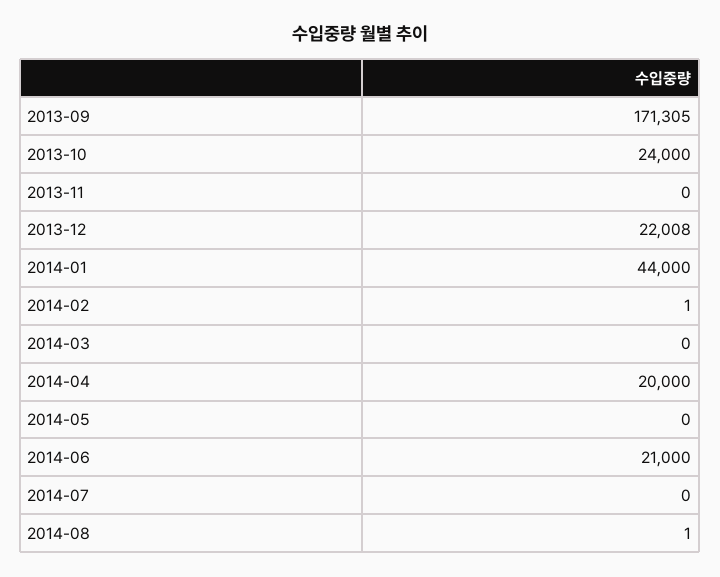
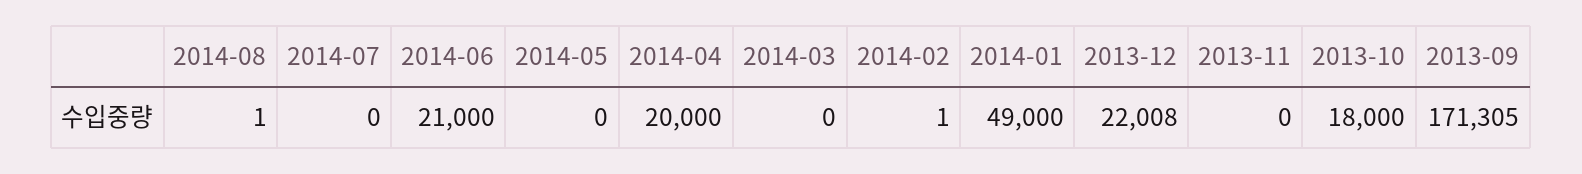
2013-10: 24000 -> 18000
2014-01: 44000 -> 49000

